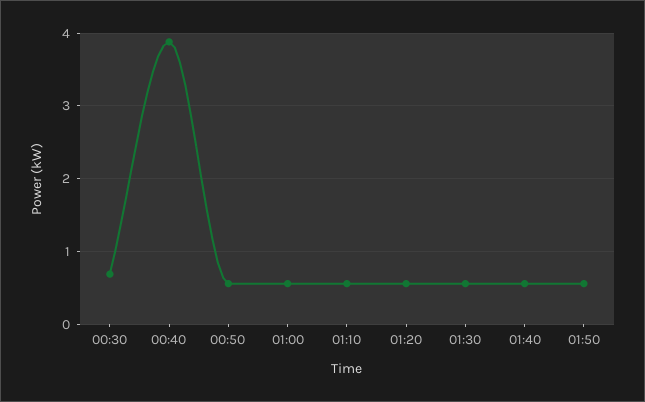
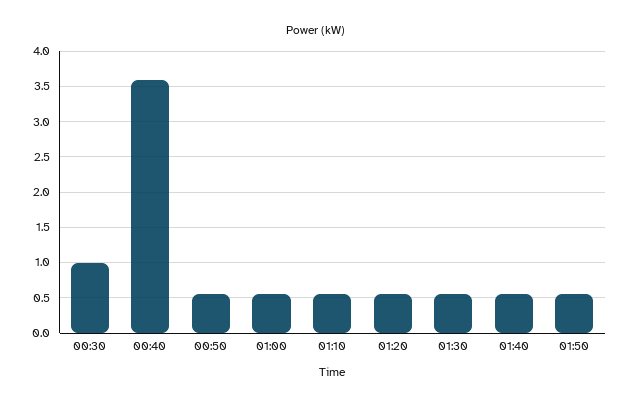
00:30: 0.7 -> 1
00:40: 3.9 -> 3.6

